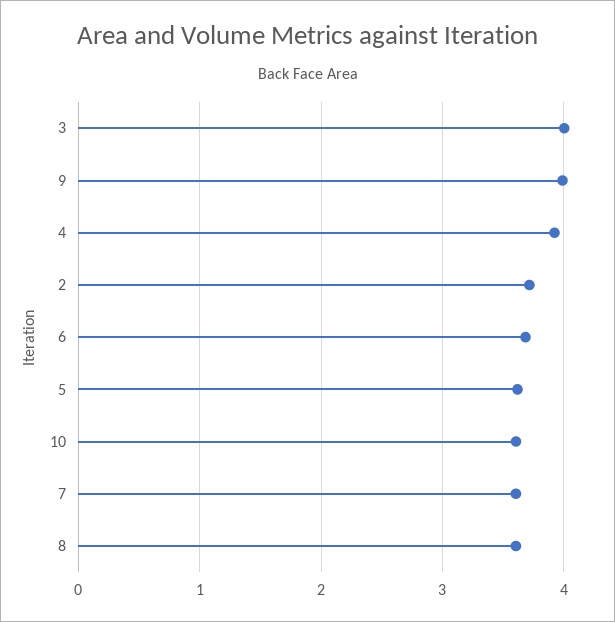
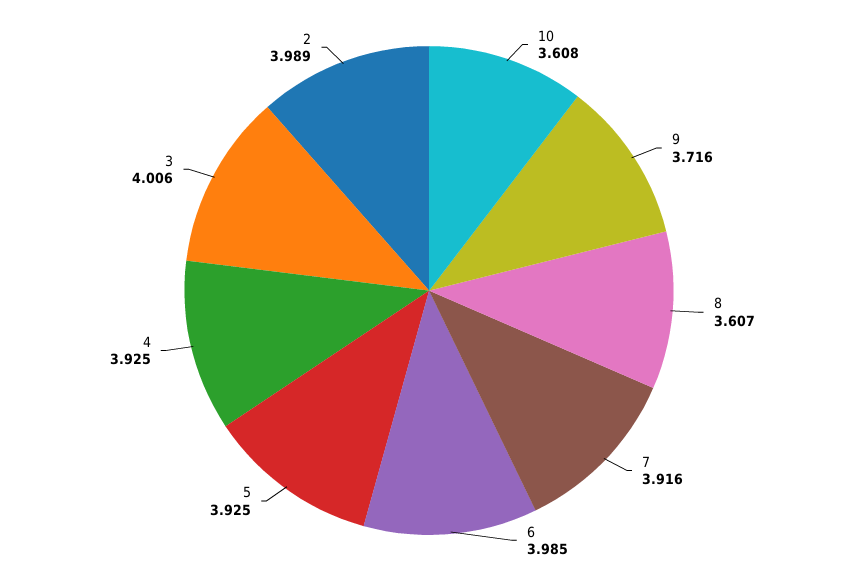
9: 4 -> 3.716
2: 3.7 -> 3.989
6: 3.7 -> 3.985
5: 3.6 -> 3.925
7: 3.6 -> 3.916

